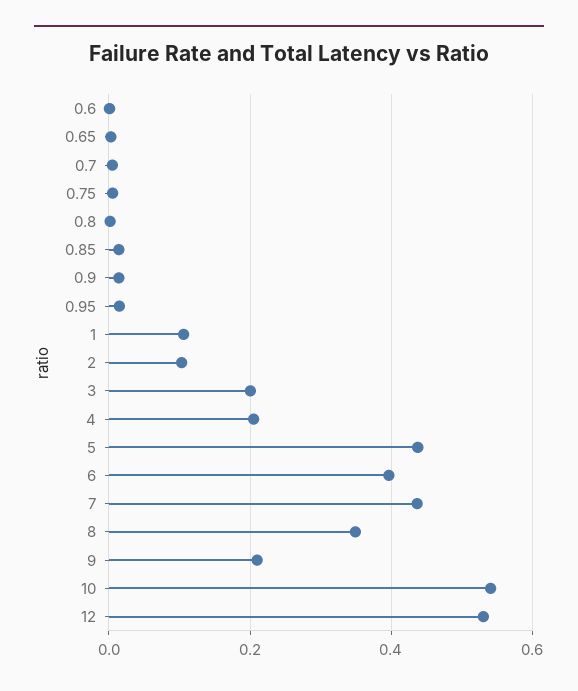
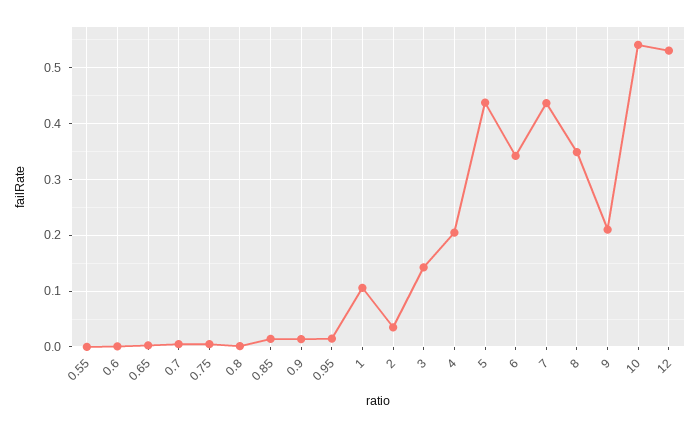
2: 0.1 -> 0.04
3: 0.2 -> 0.14
6: 0.4 -> 0.34
0.55: none -> 0

